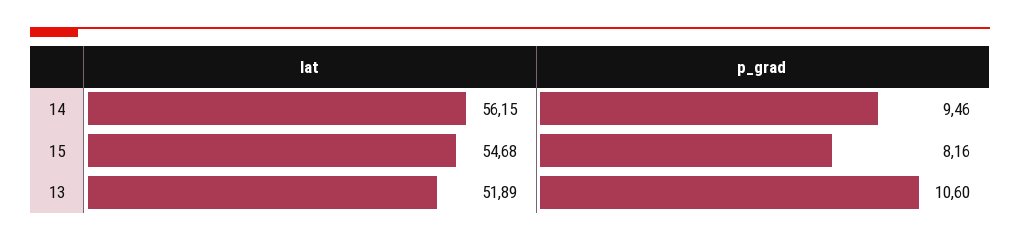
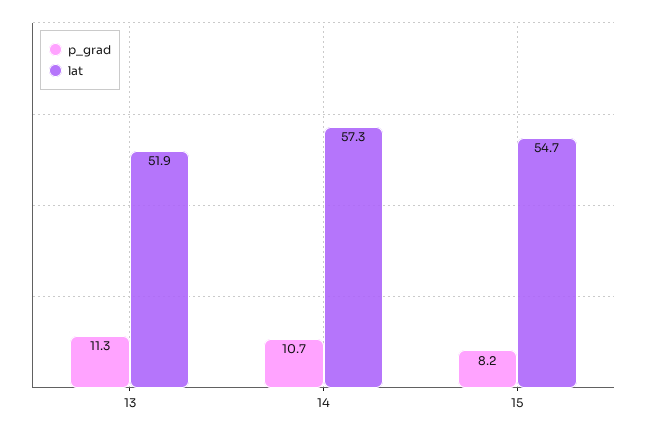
lat, 14: 56.15 -> 57.3
p_grad, 14: 9.46 -> 10.7
p_grad, 13: 10.6 -> 11.3

